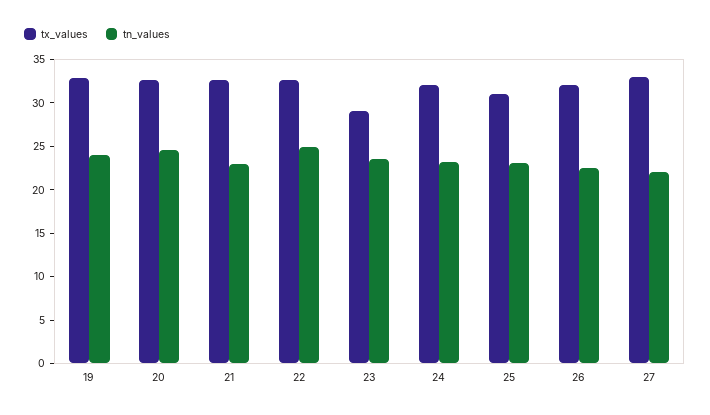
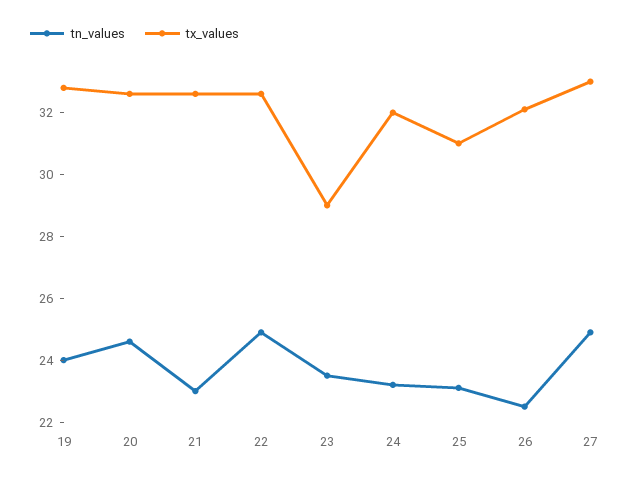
tn_values, 27: 22 -> 25

